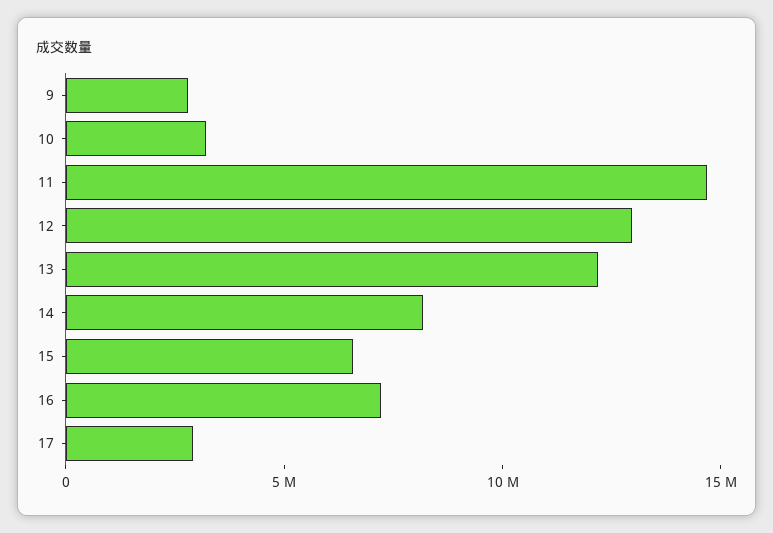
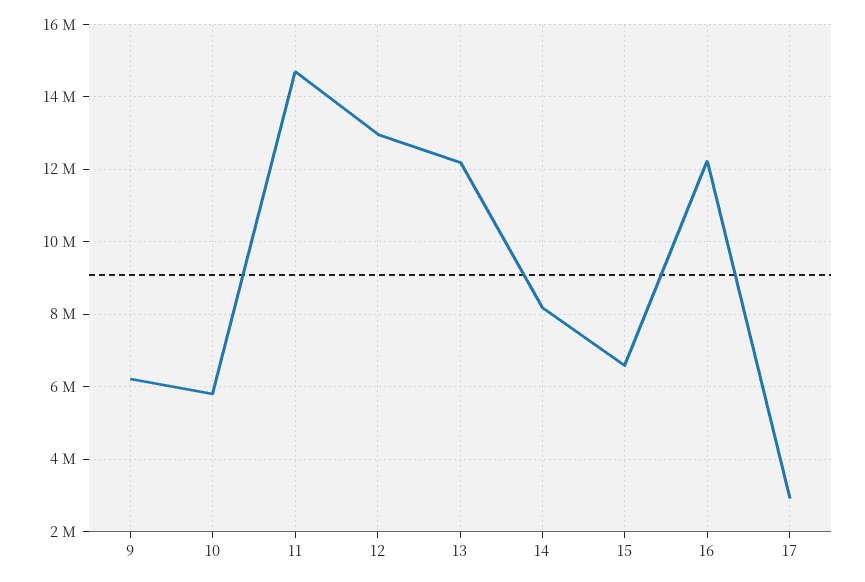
9: 3000000 -> 6200000
10: 3000000 -> 5800000
16: 7000000 -> 12200000

